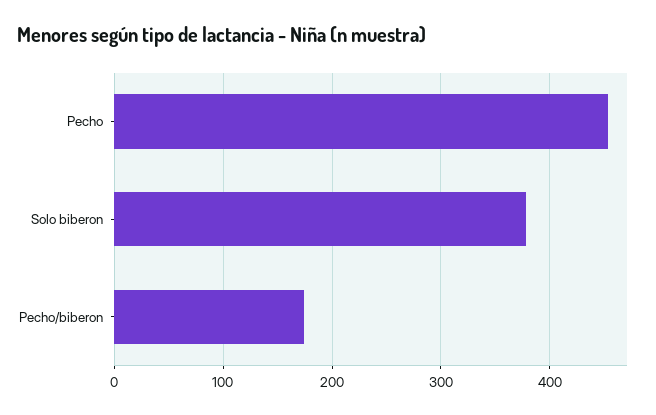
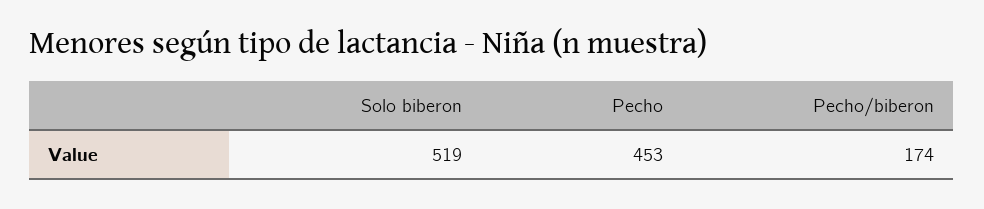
Solo biberon: 380 -> 519

